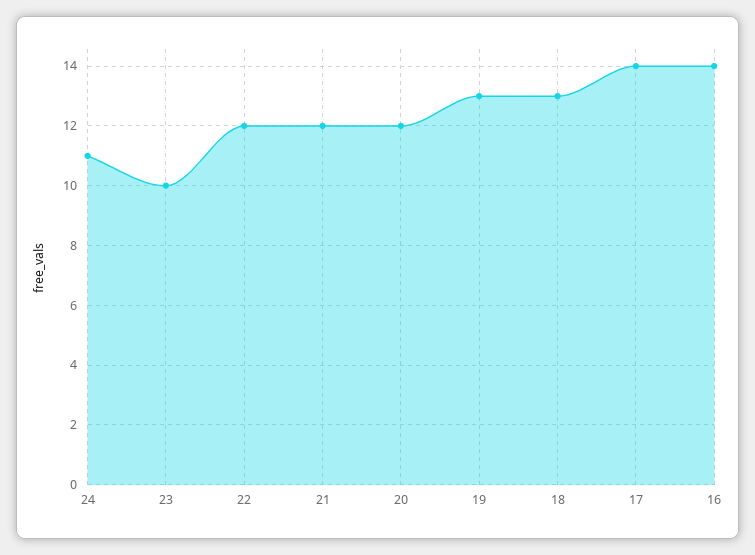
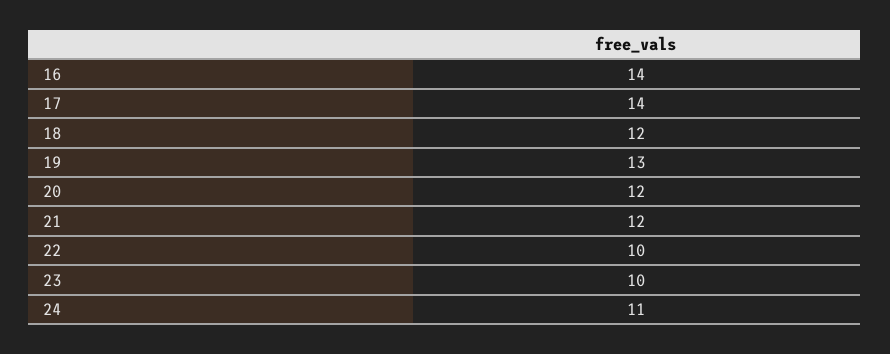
22: 12 -> 10
18: 13 -> 12

